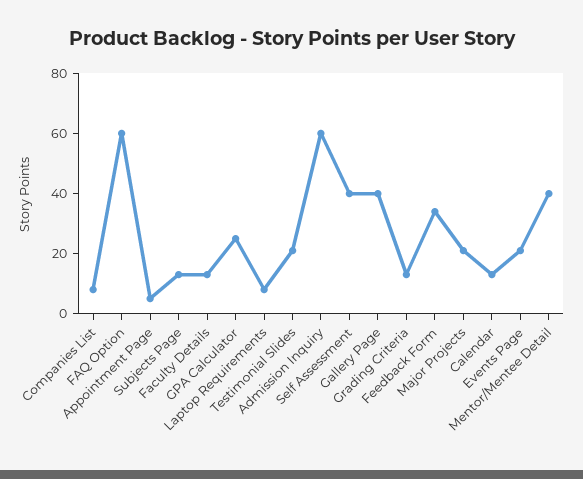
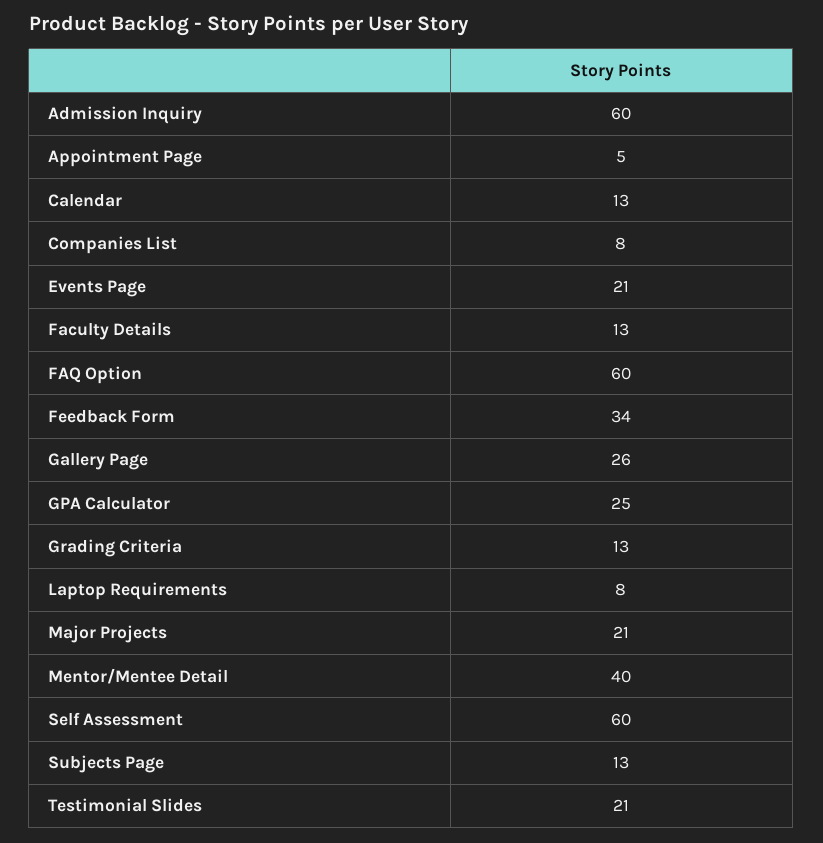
Self Assessment: 40 -> 60
Gallery Page: 40 -> 26

